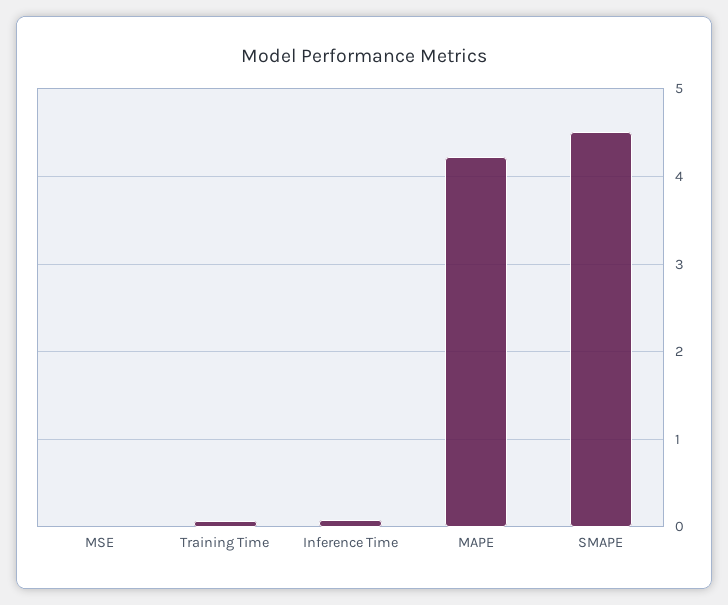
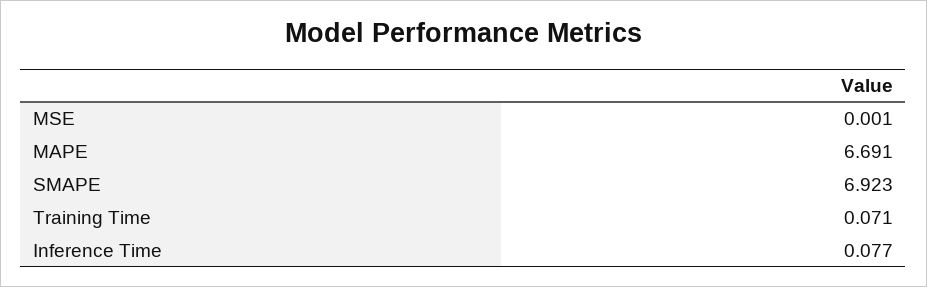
MAPE: 4.2 -> 6.691
SMAPE: 4.5 -> 6.923

